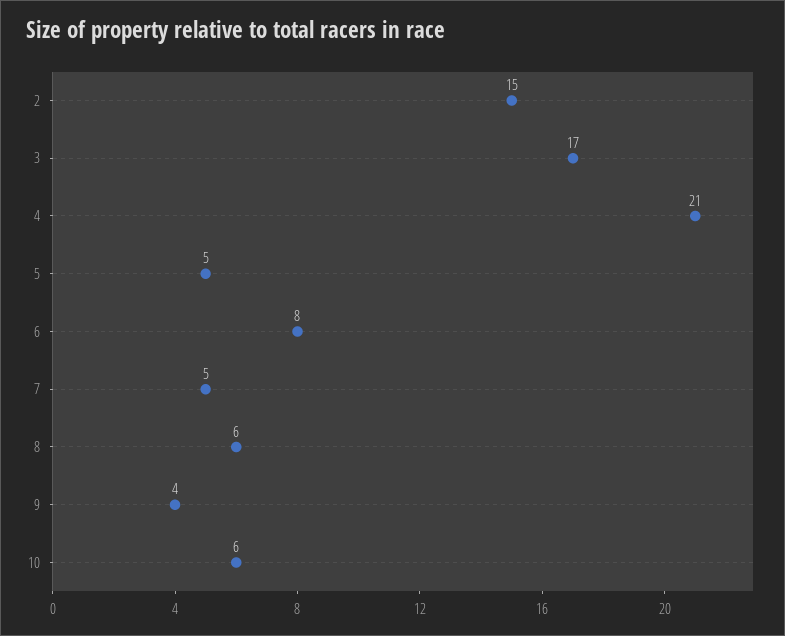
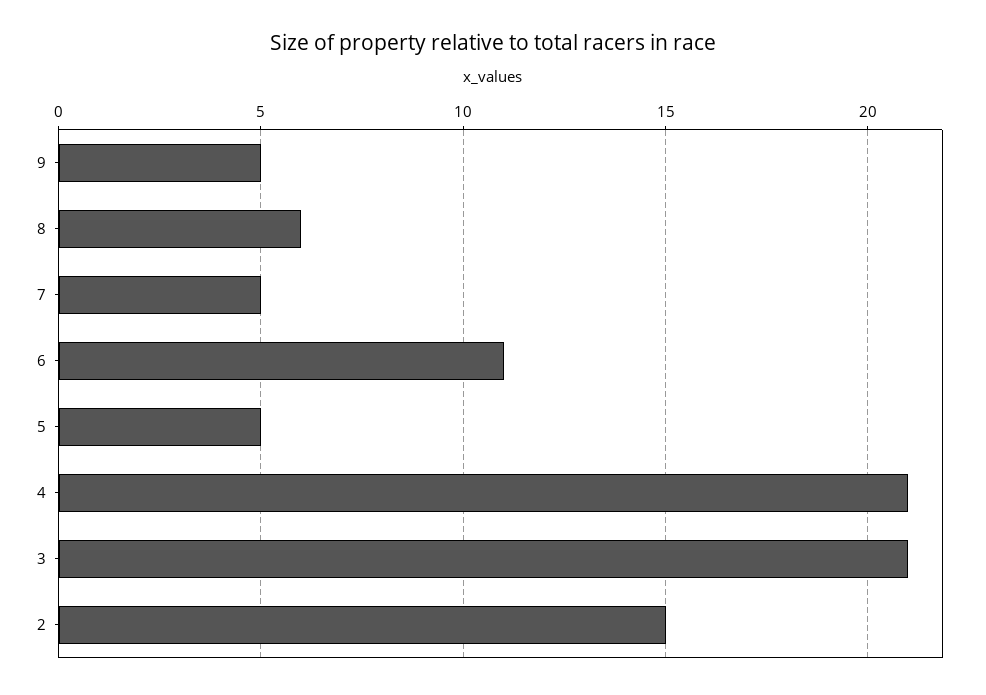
3: 17 -> 21
6: 8 -> 11
9: 4 -> 5
10: 6 -> none

